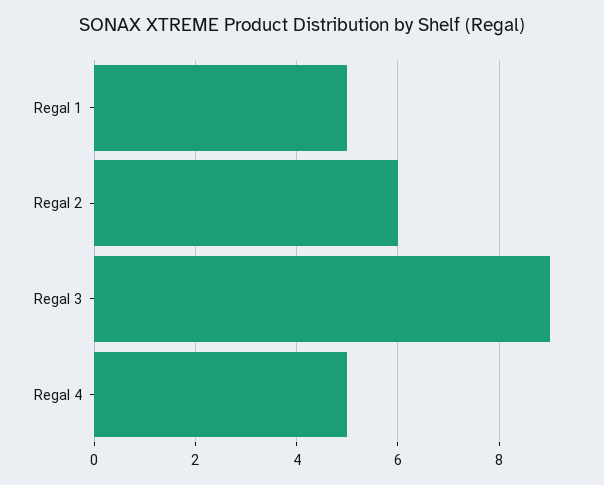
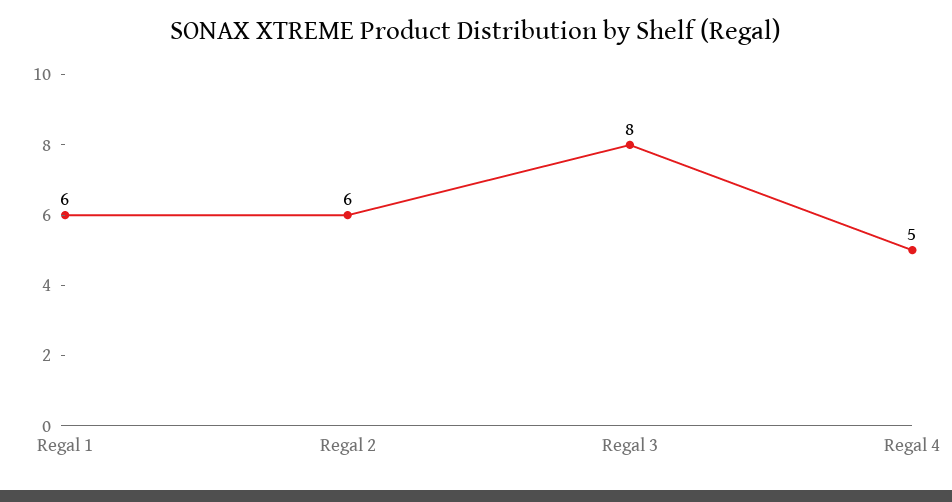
Regal 1: 5 -> 6
Regal 3: 9 -> 8

